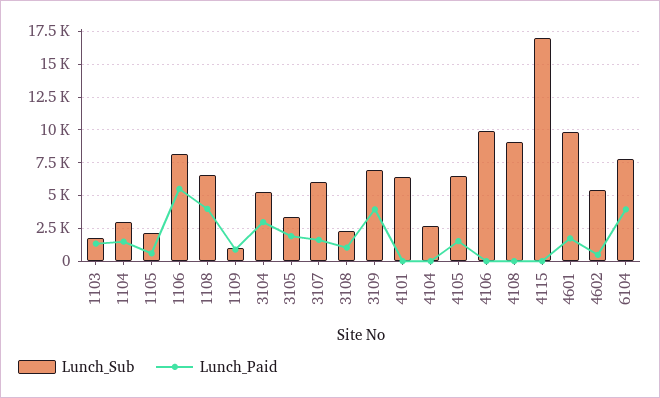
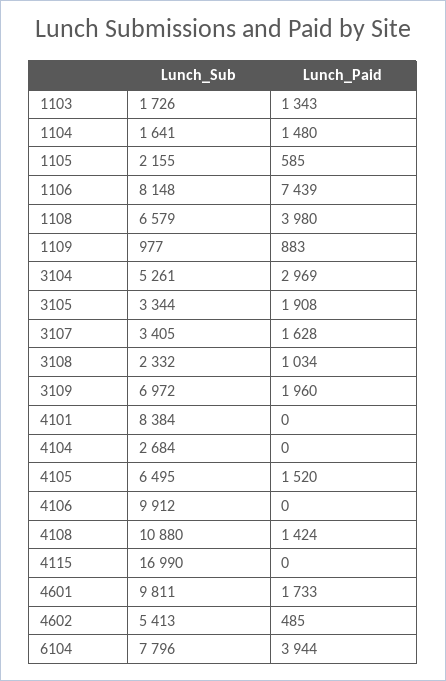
Lunch_Sub, 1104: 3000 -> 1641
Lunch_Paid, 1106: 5500 -> 7439
Lunch_Sub, 3107: 6000 -> 3405
Lunch_Paid, 3109: 4000 -> 1960
Lunch_Sub, 4101: 6500 -> 8384
Lunch_Sub, 4108: 9000 -> 10880
Lunch_Paid, 4108: 0 -> 1424

